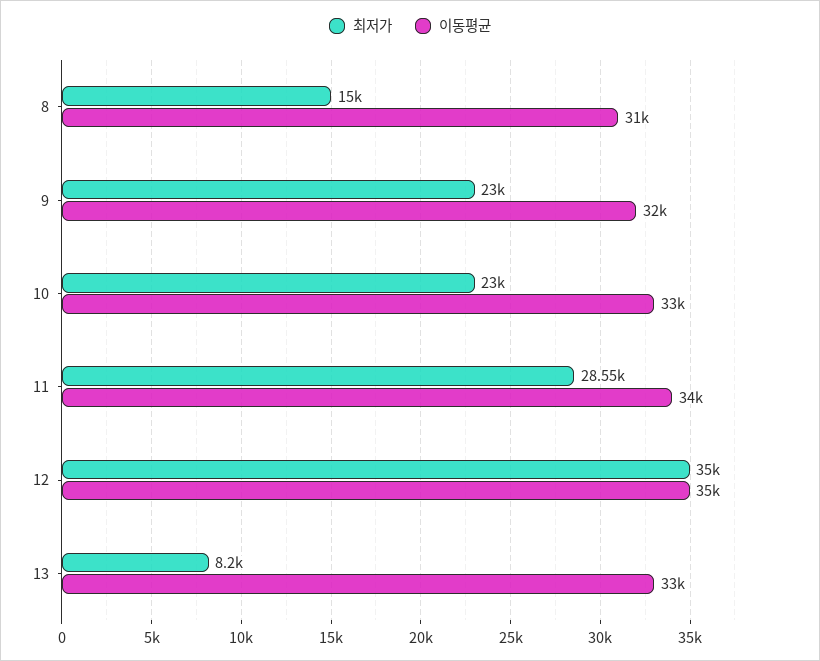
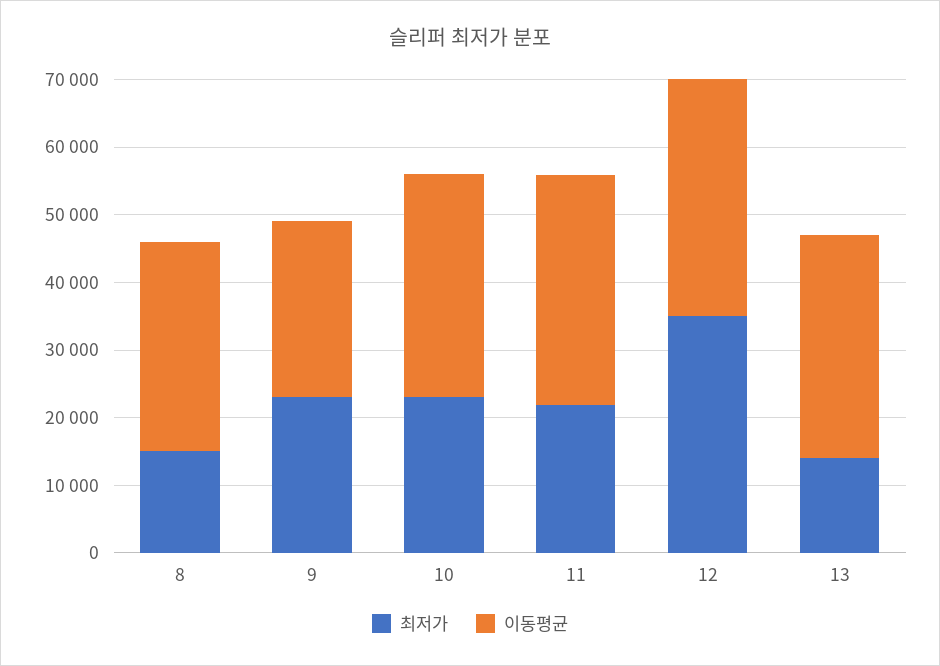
이동평균, 9: 32000 -> 26000
최저가, 11: 28550 -> 22000
최저가, 13: 8200 -> 14000

